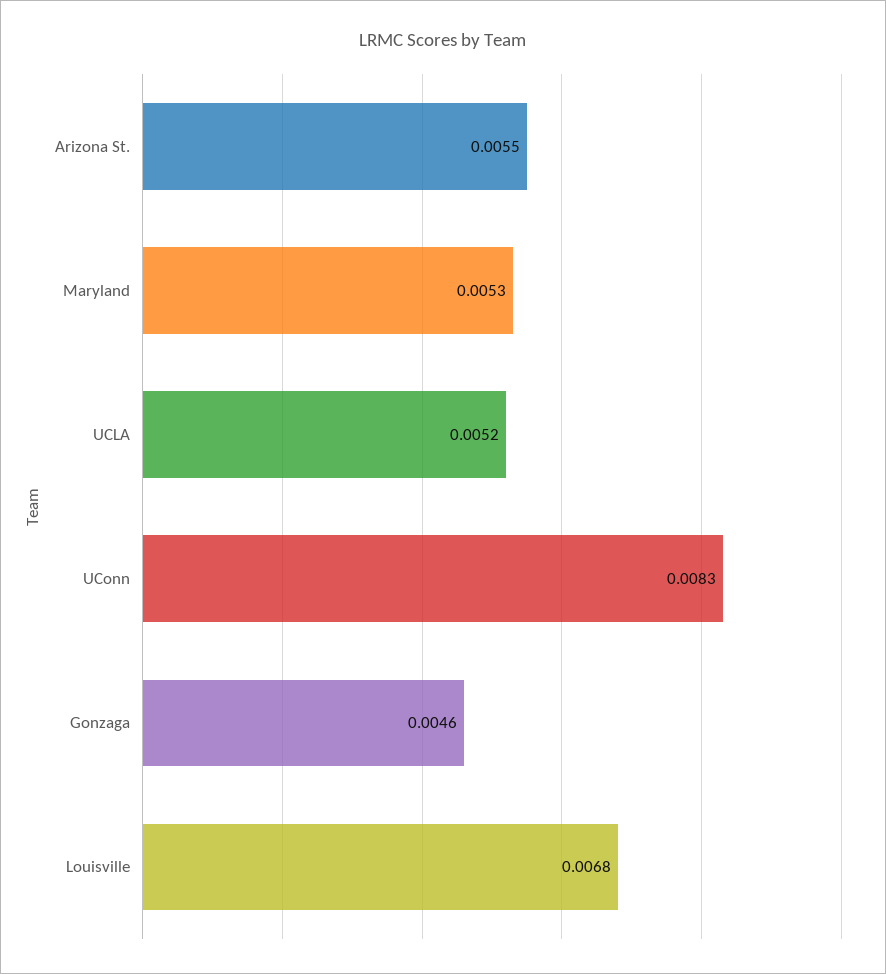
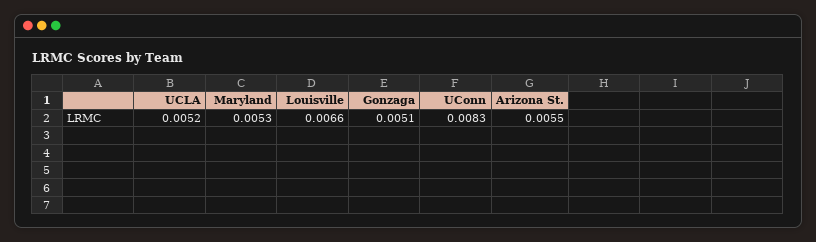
Gonzaga: 0.0046 -> 0.0051
Louisville: 0.0068 -> 0.0066

